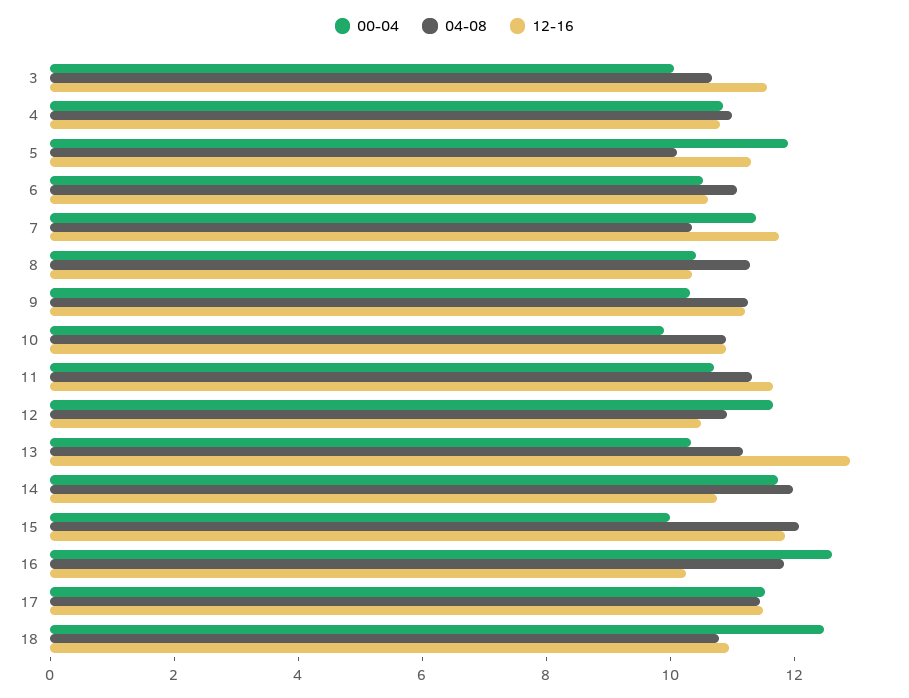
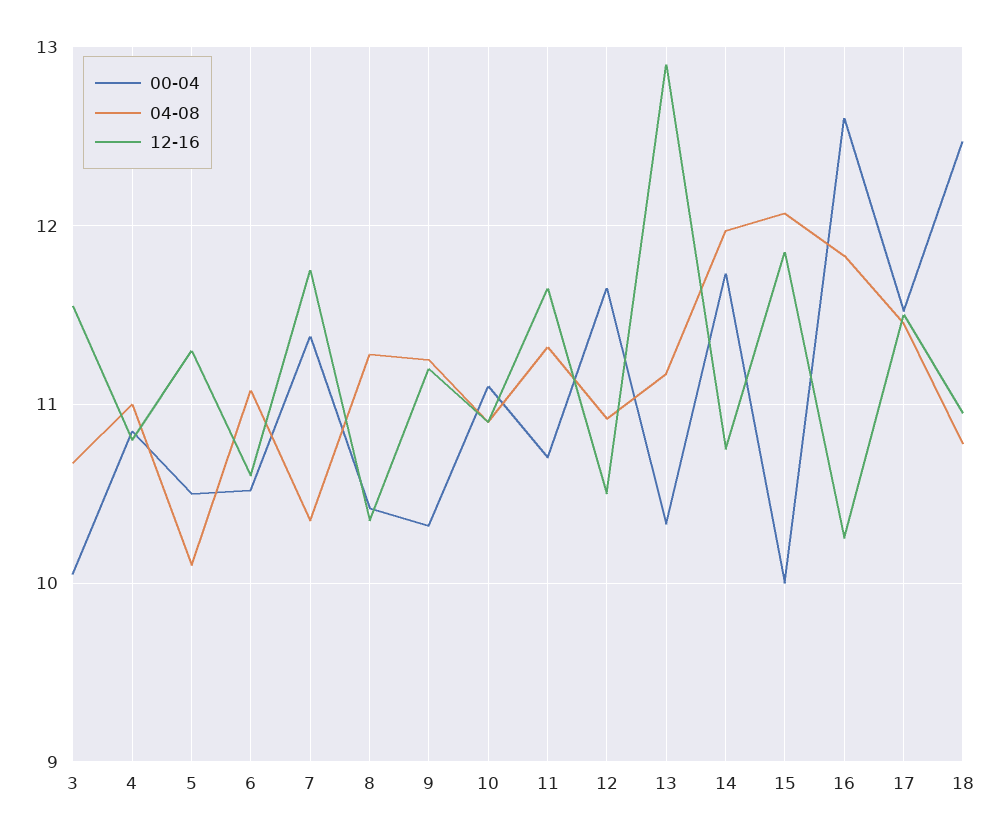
00-04, 5: 12 -> 10.5
00-04, 10: 10 -> 11.1

